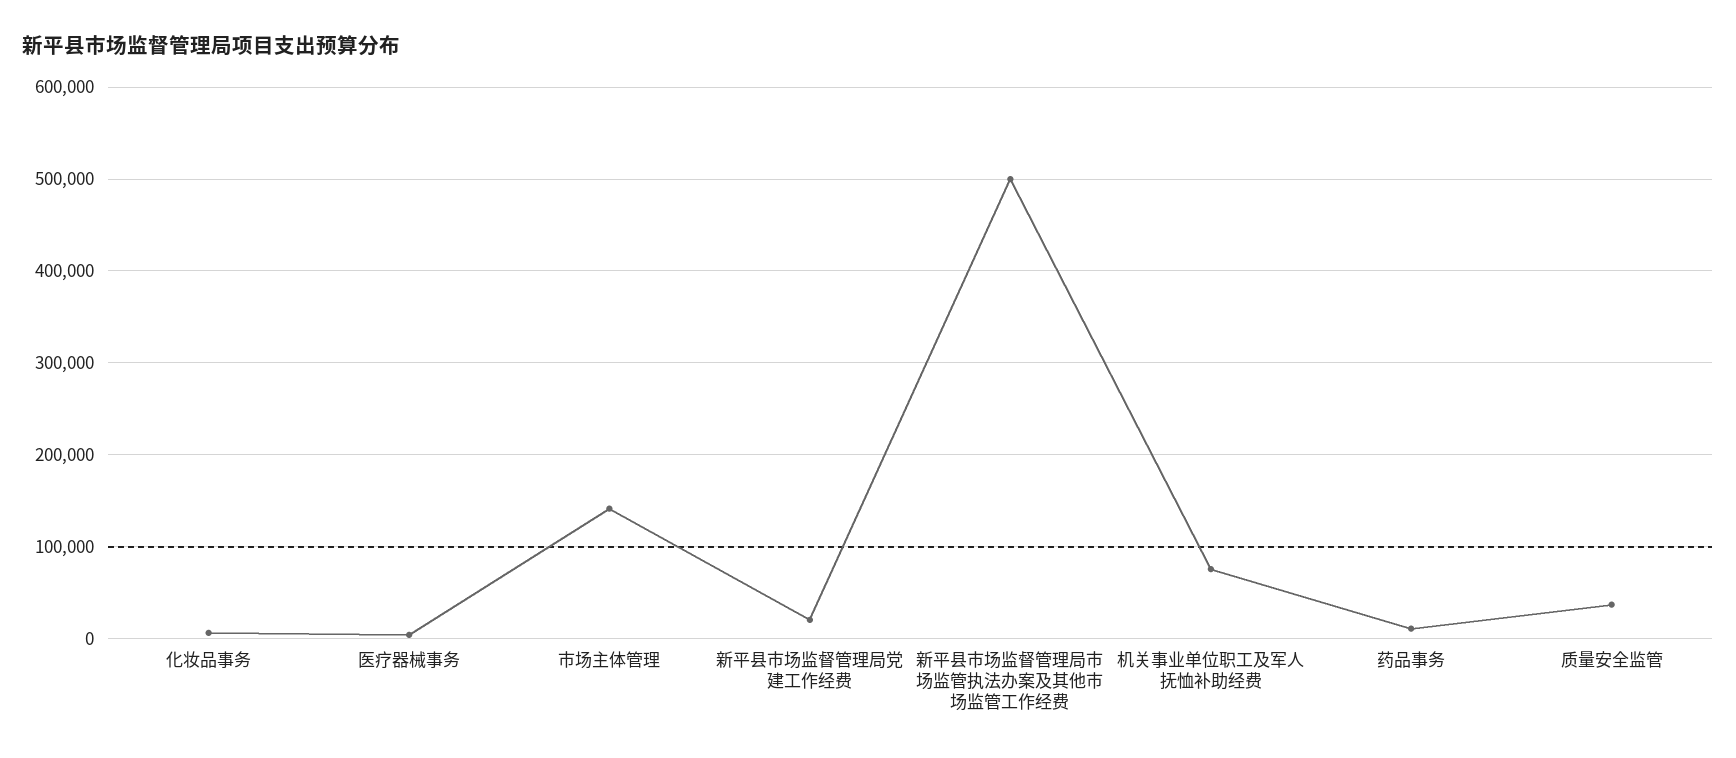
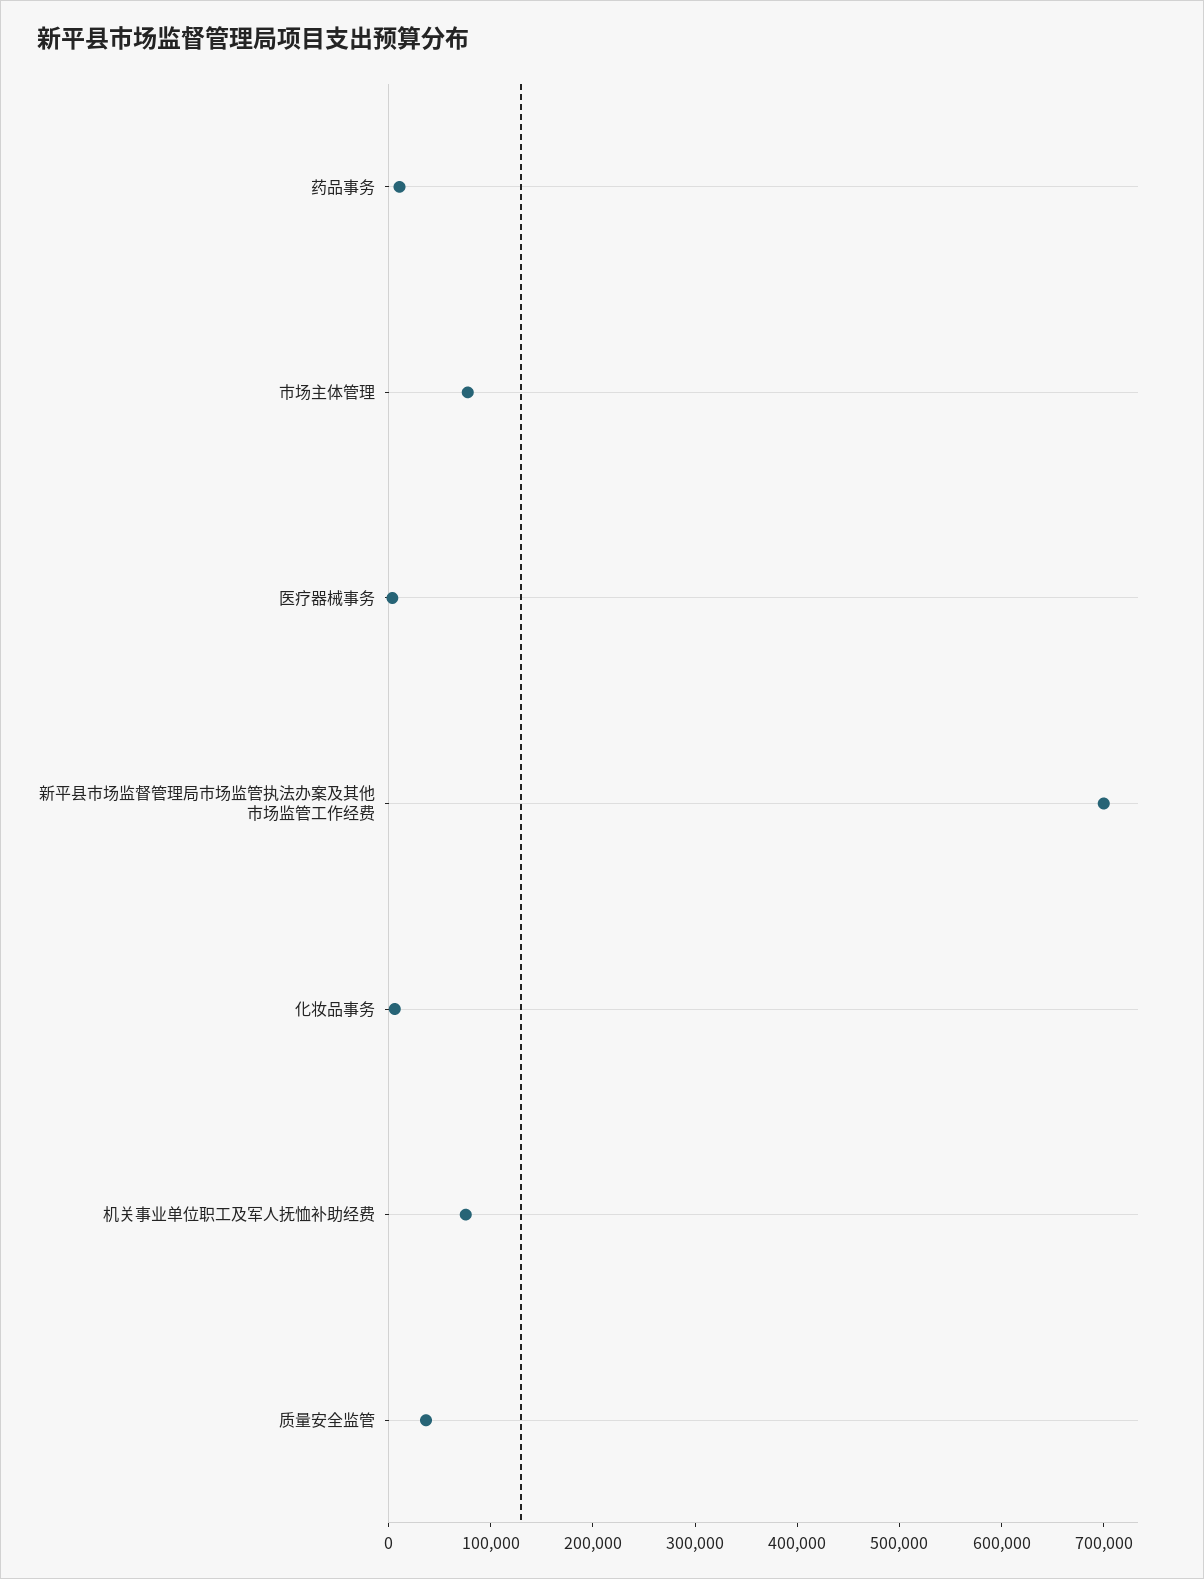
市场主体管理: 140000 -> 80000
新平县市场监督管理局党建工作经费: 20000 -> none
新平县市场监督管理局市场监管执法办案及其他市场监管工作经费: 500000 -> 700000

